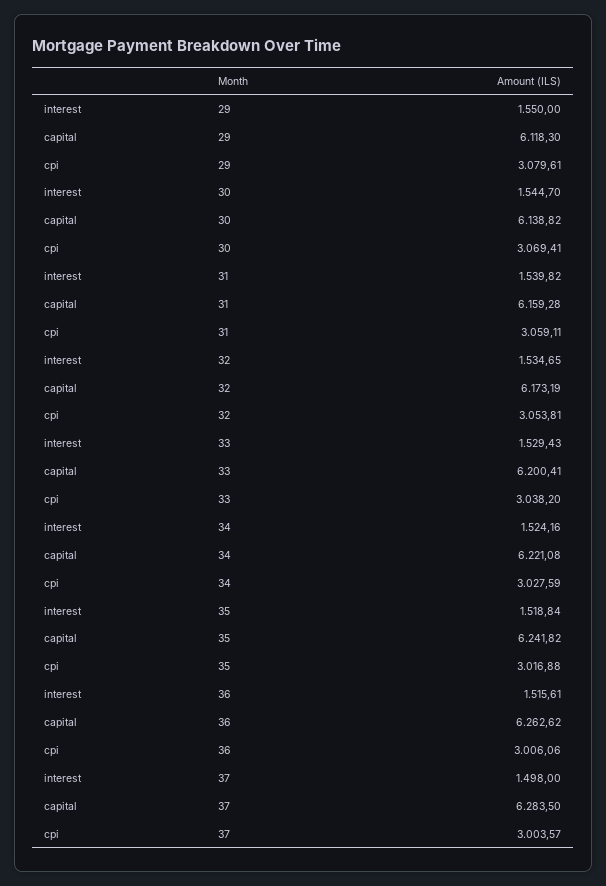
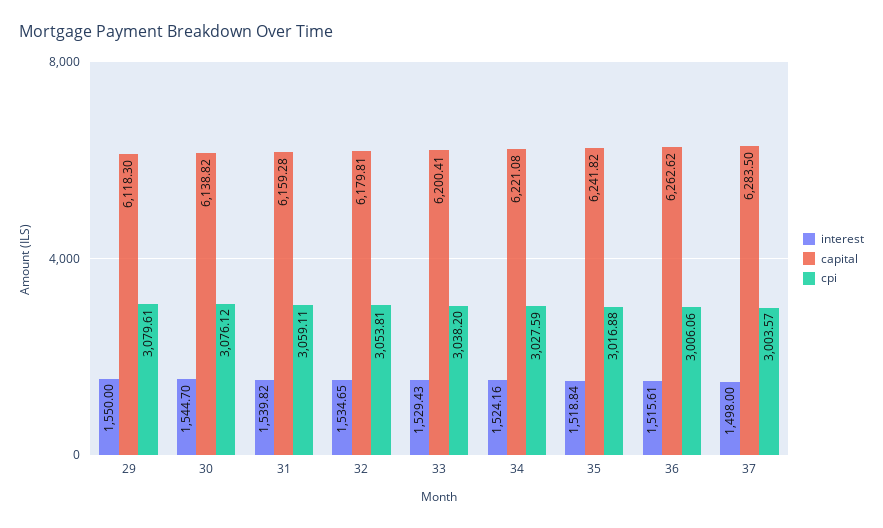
cpi, 30: 3069.41 -> 3076.12
capital, 32: 6173.19 -> 6179.81

